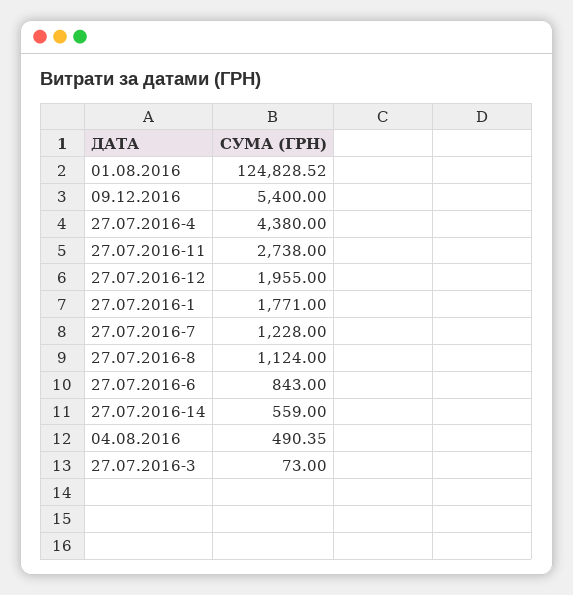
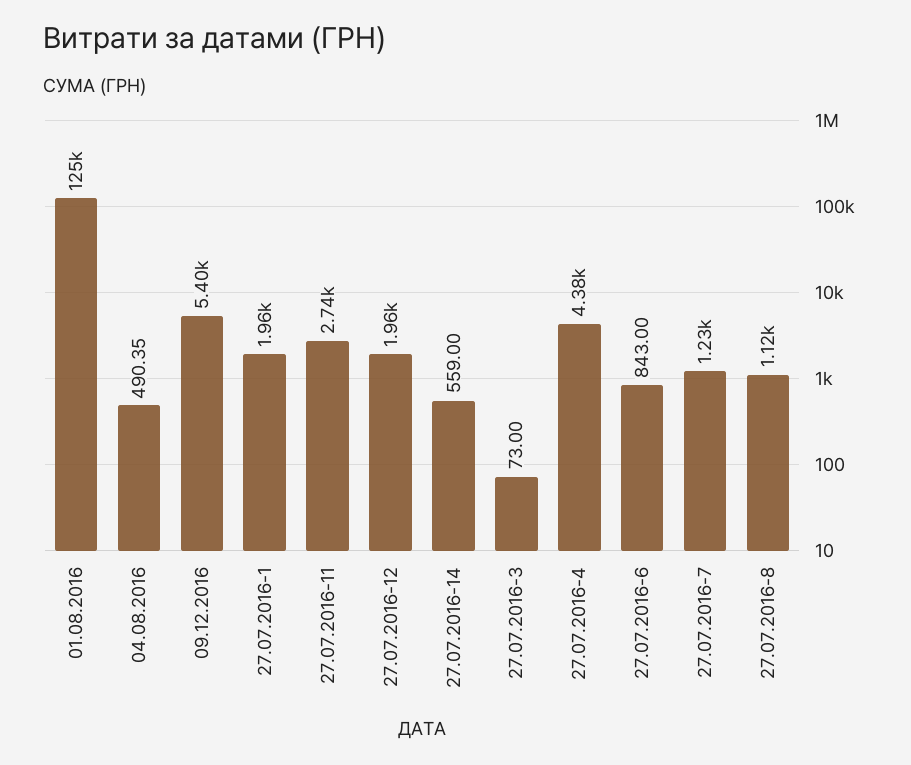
27.07.2016-1: 1771 -> 1960

